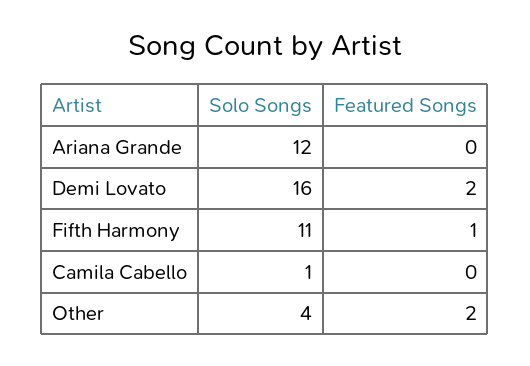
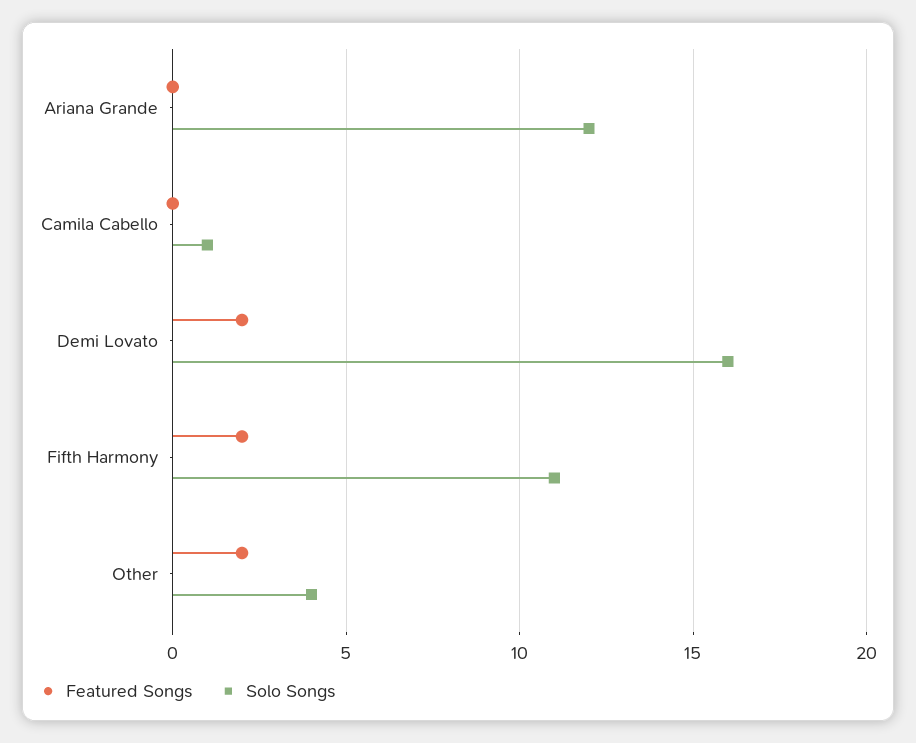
Featured Songs, Fifth Harmony: 1 -> 2

